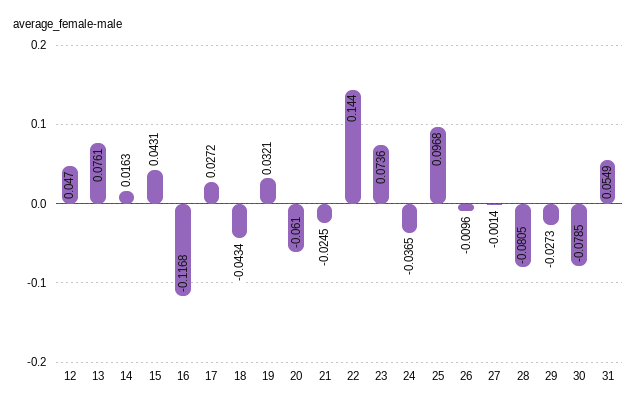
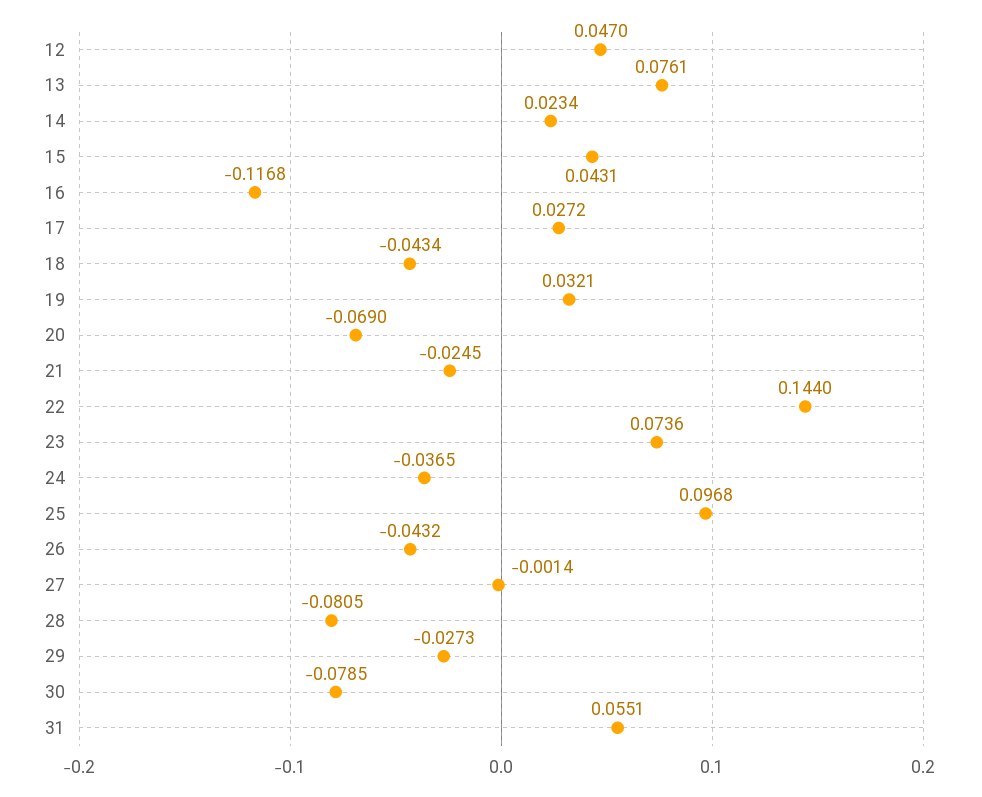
14: 0.0163 -> 0.0234
20: -0.061 -> -0.069
26: -0.0096 -> -0.0432
31: 0.0549 -> 0.0551

